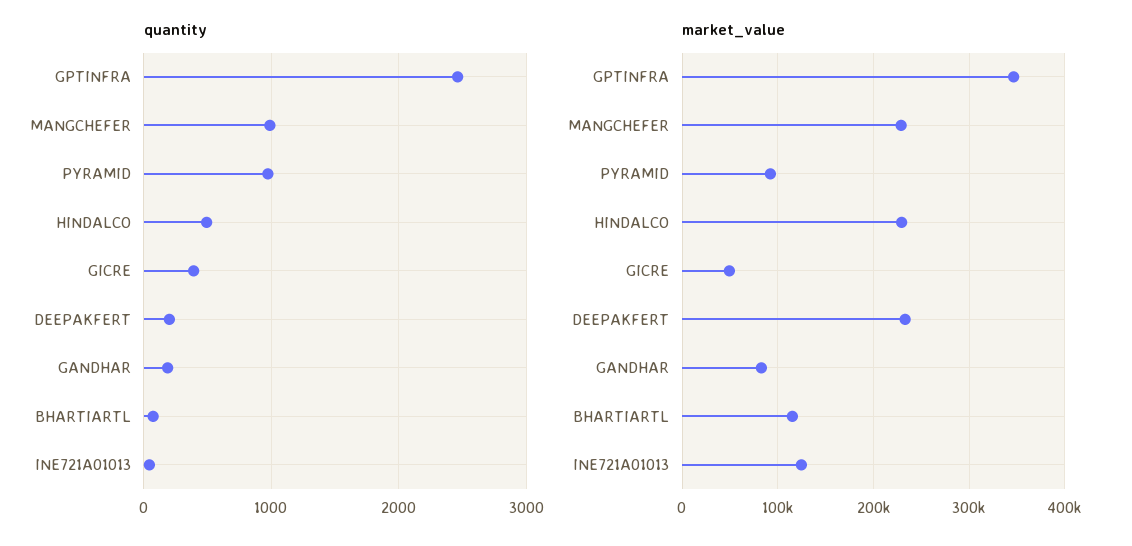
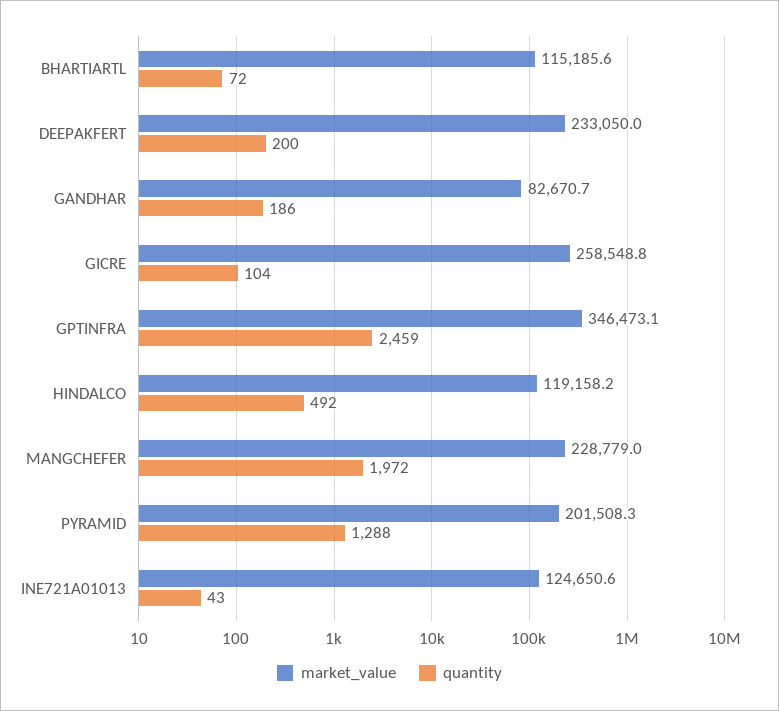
quantity, MANGCHEFER: 1000 -> 1972
quantity, PYRAMID: 1000 -> 1288
quantity, GICRE: 400 -> 104
market_value, PYRAMID: 90000 -> 201508.3
market_value, HINDALCO: 230000 -> 119158.2
market_value, GICRE: 50000 -> 258548.8

